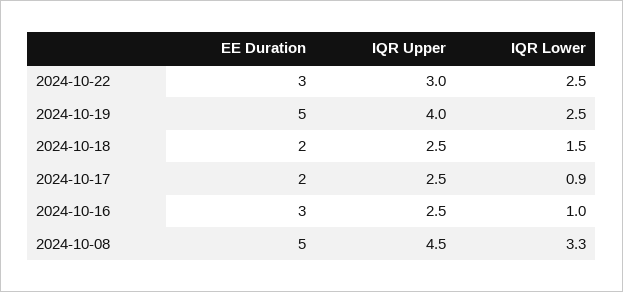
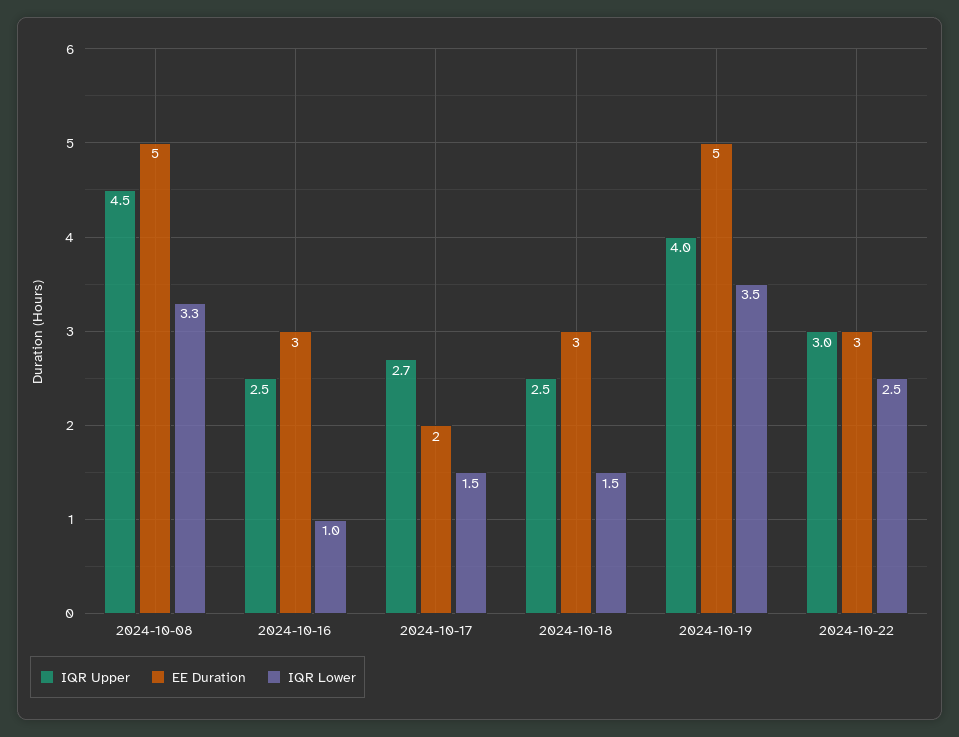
IQR Lower, 2024-10-19: 2.5 -> 3.5
EE Duration, 2024-10-18: 2 -> 3
IQR Upper, 2024-10-17: 2.5 -> 2.7
IQR Lower, 2024-10-17: 0.9 -> 1.5

